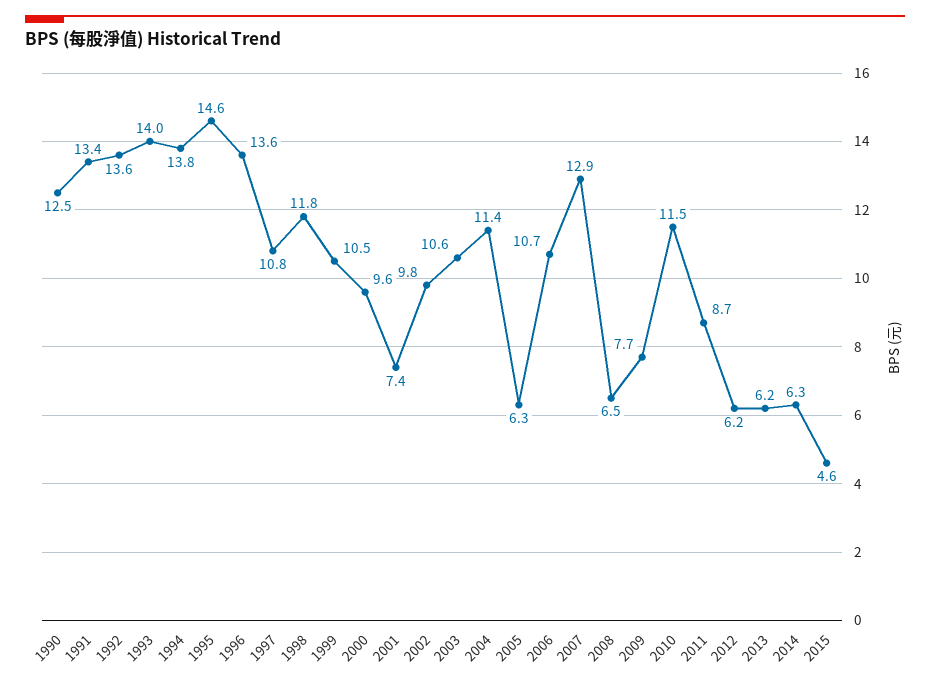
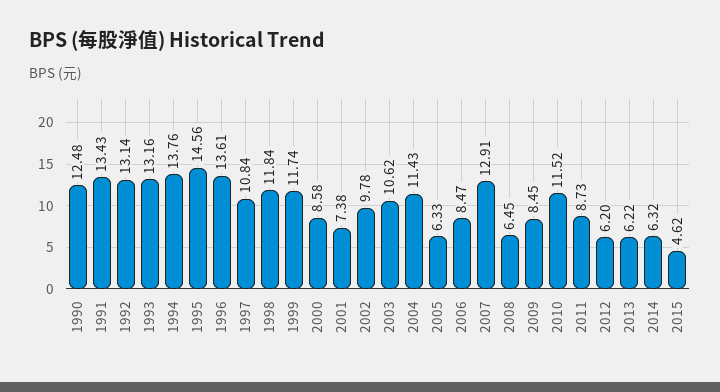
1992: 13.6 -> 13.14
1993: 14 -> 13.16
1999: 10.5 -> 11.74
2000: 9.6 -> 8.58
2006: 10.7 -> 8.47
2009: 7.7 -> 8.45

